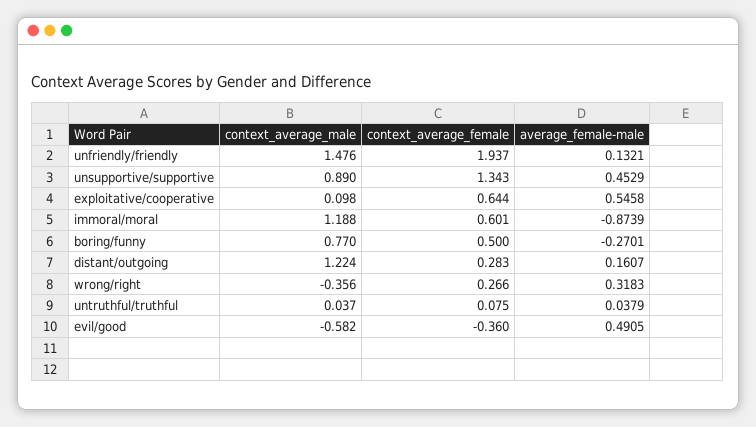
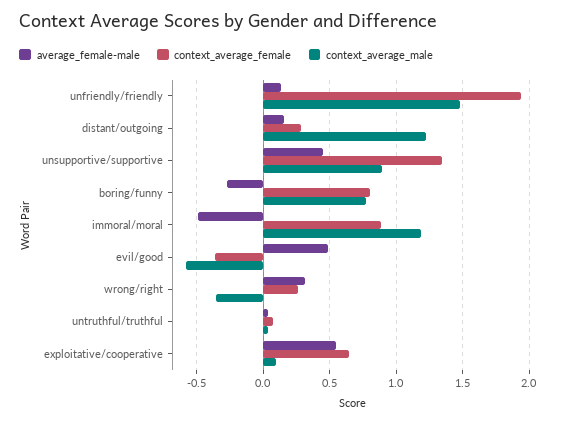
context_average_female, immoral/moral: 0.601 -> 0.9
average_female-male, immoral/moral: -0.8739 -> -0.5
context_average_female, boring/funny: 0.5 -> 0.8

